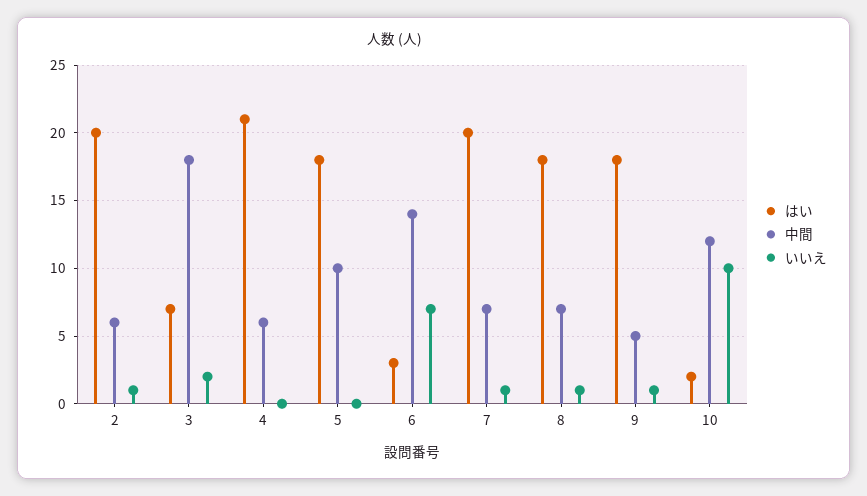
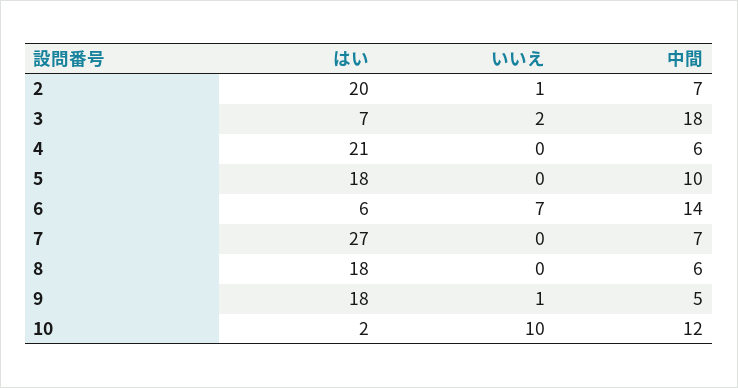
中間, 2: 6 -> 7
はい, 6: 3 -> 6
はい, 7: 20 -> 27
いいえ, 7: 1 -> 0
中間, 8: 7 -> 6
いいえ, 8: 1 -> 0

